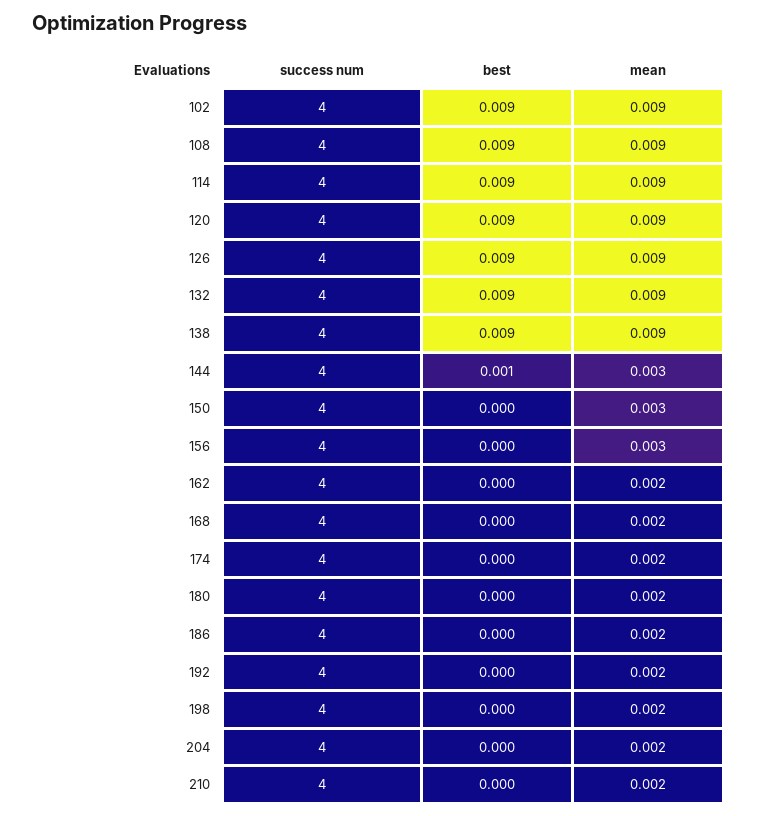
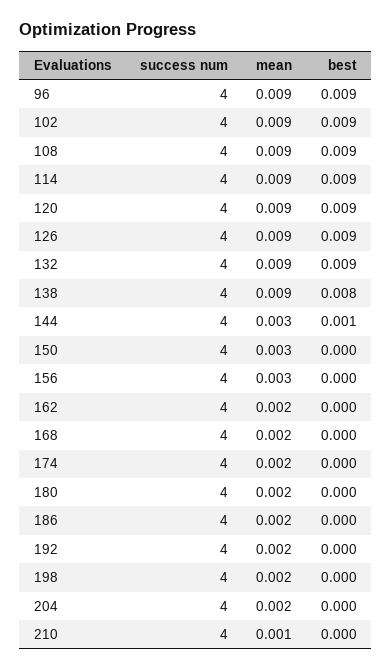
best, 138: 0.009 -> 0.008
mean, 210: 0.002 -> 0.001
success num, 96: none -> 4
mean, 96: none -> 0.009
best, 96: none -> 0.009

